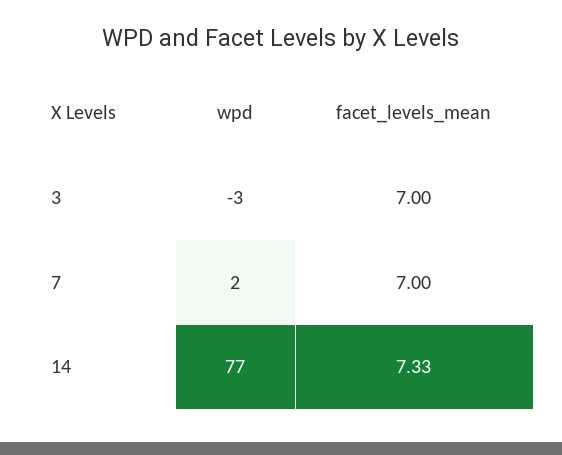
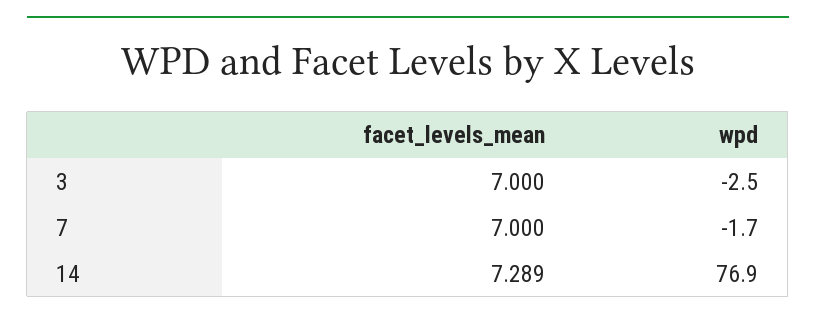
wpd, 7: 2 -> -1.7
facet_levels_mean, 14: 7.33 -> 7.289

